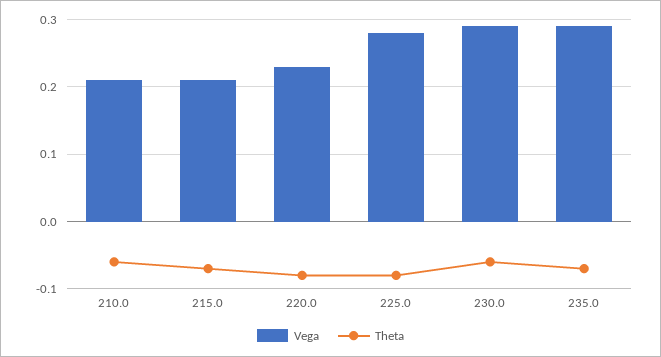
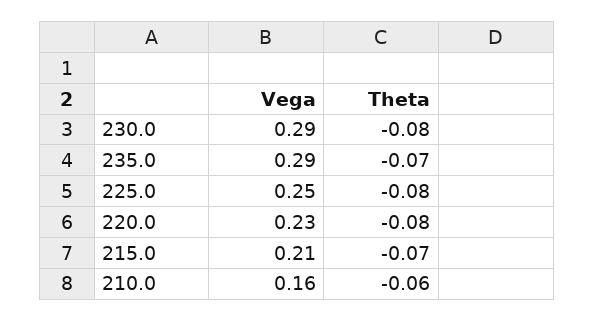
Vega, 210.0: 0.21 -> 0.16
Vega, 225.0: 0.28 -> 0.25
Theta, 230.0: -0.06 -> -0.08

